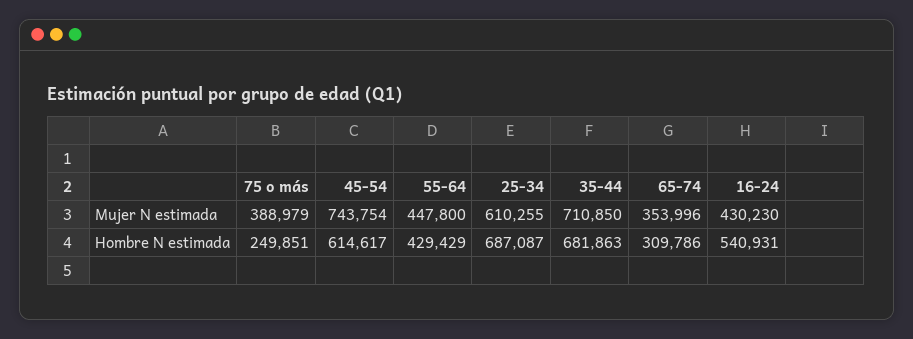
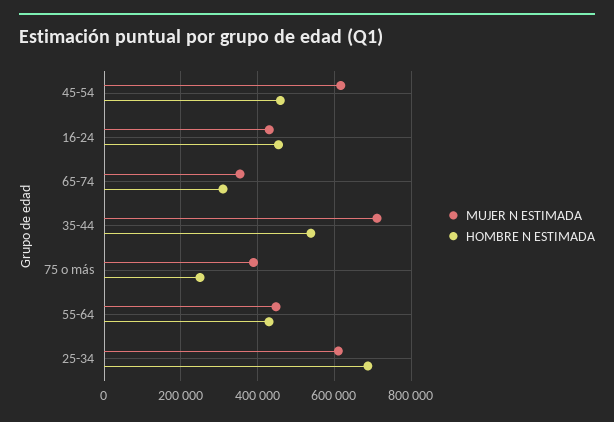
Mujer N estimada, 45-54: 743754 -> 620000
Hombre N estimada, 45-54: 614617 -> 460000
Hombre N estimada, 35-44: 681863 -> 540000
Hombre N estimada, 16-24: 540931 -> 460000

